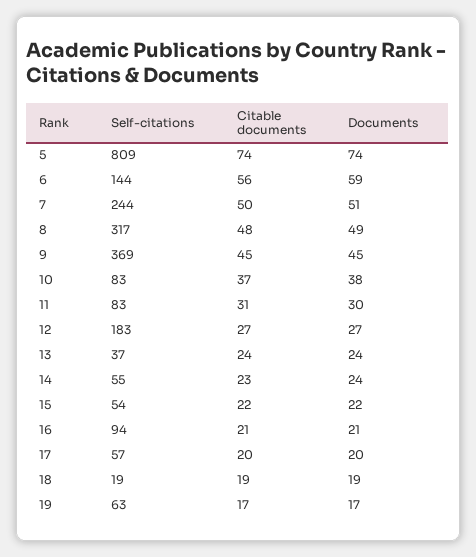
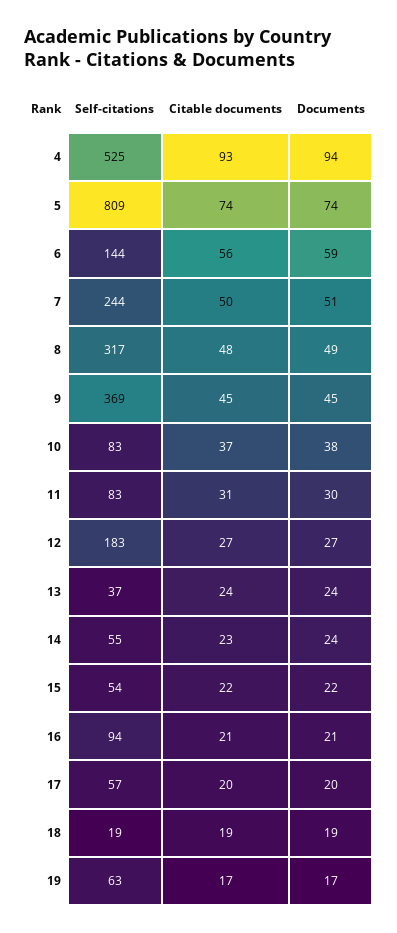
Self-citations, 4: none -> 525
Citable documents, 4: none -> 93
Documents, 4: none -> 94

